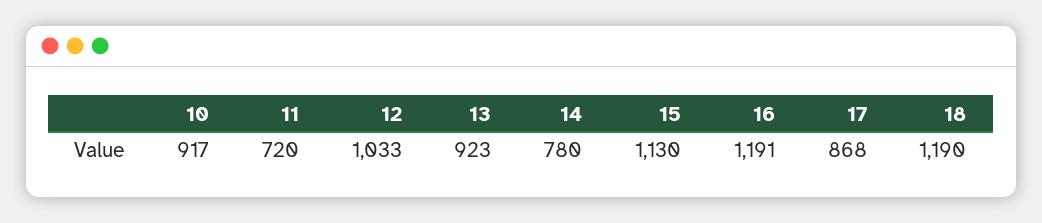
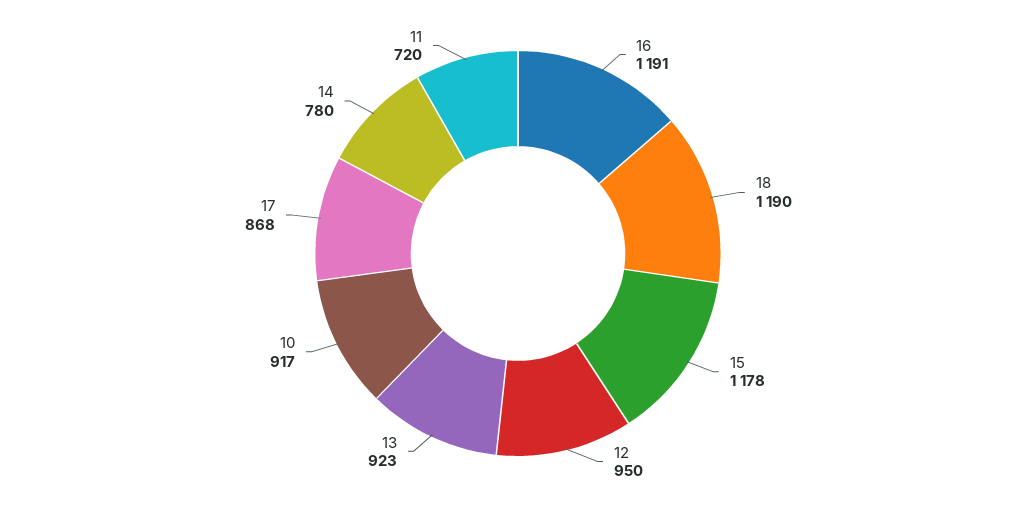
12: 1033 -> 950
15: 1130 -> 1178

